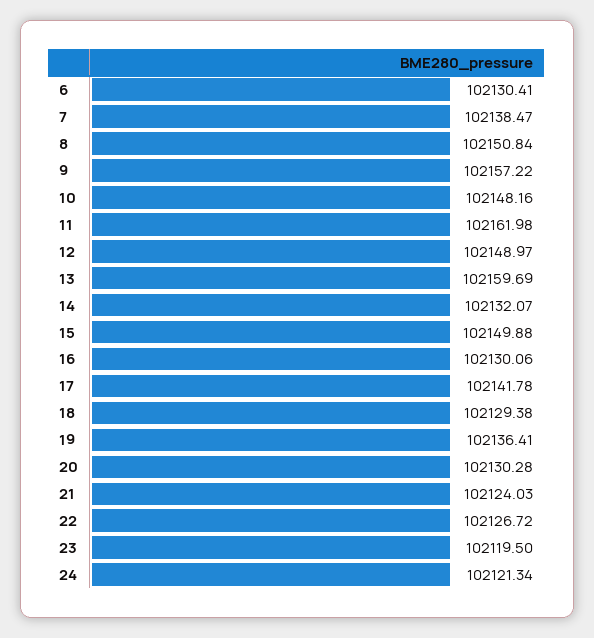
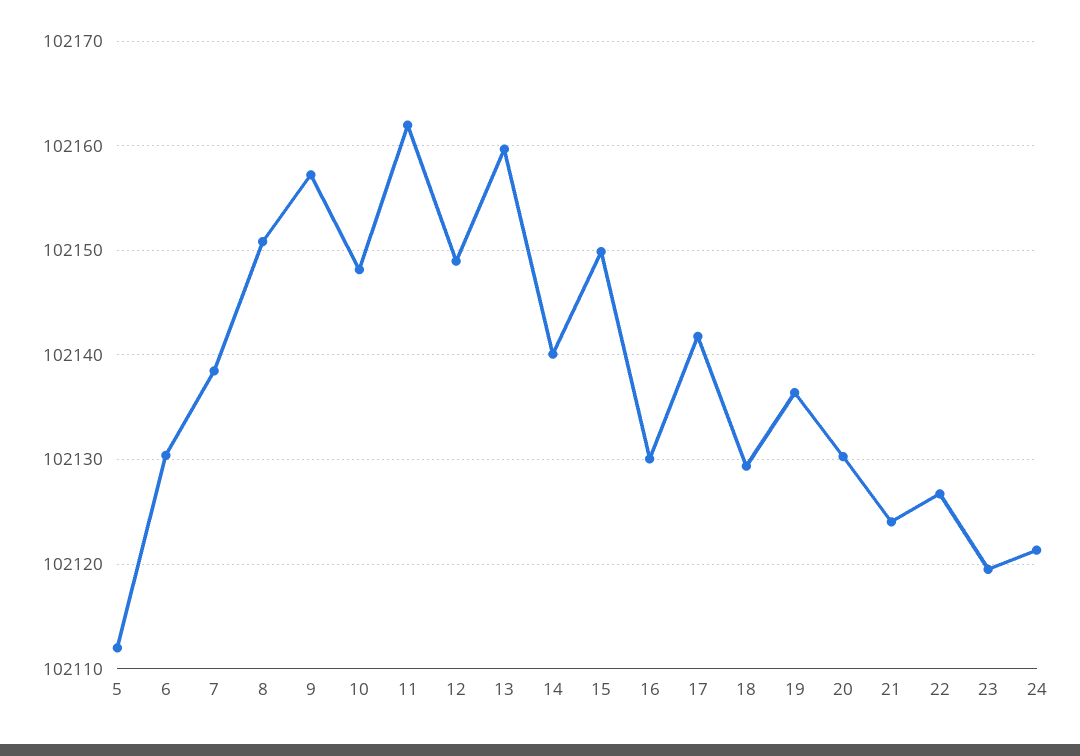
14: 102132.07 -> 102140
5: none -> 102112

